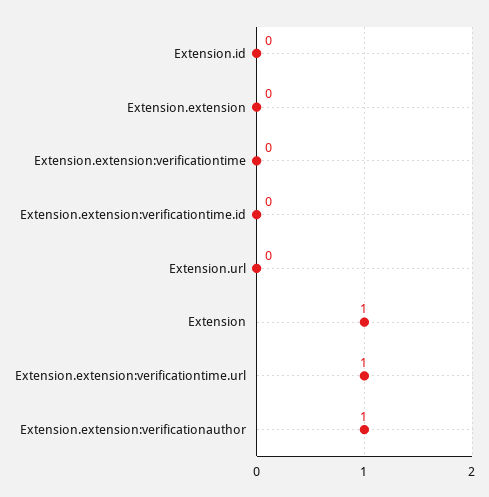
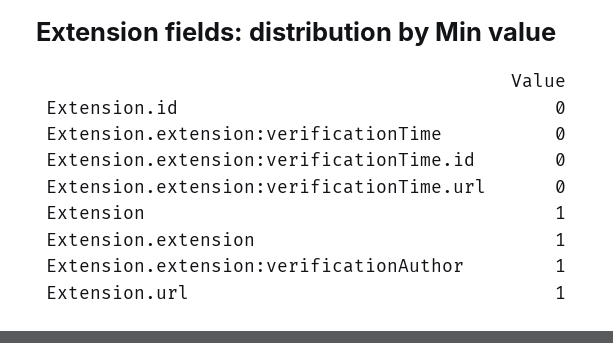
Extension.extension: 0 -> 1
Extension.url: 0 -> 1
Extension.extension:verificationtime.url: 1 -> 0

